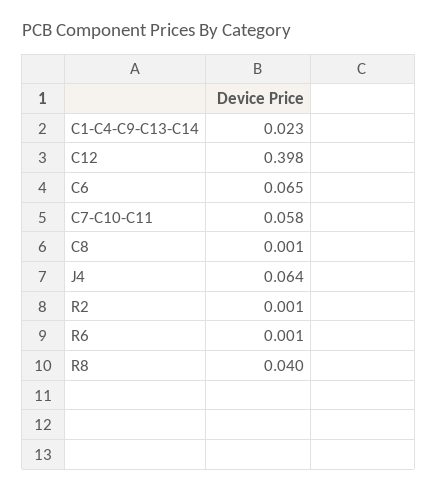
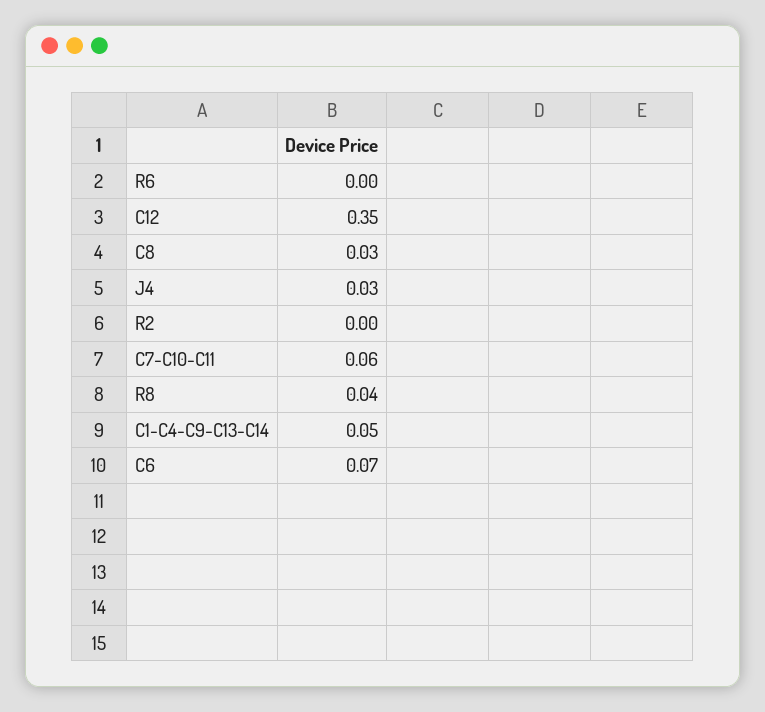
C1-C4-C9-C13-C14: 0.023 -> 0.05
C12: 0.398 -> 0.35
C8: 0.001 -> 0.03
J4: 0.064 -> 0.03

